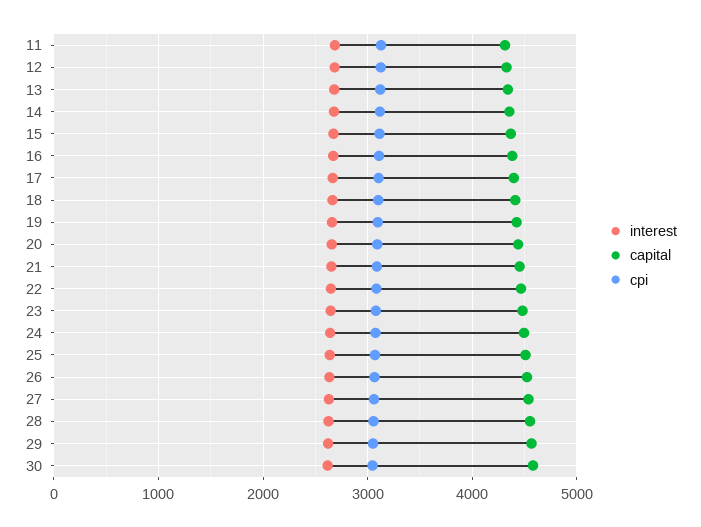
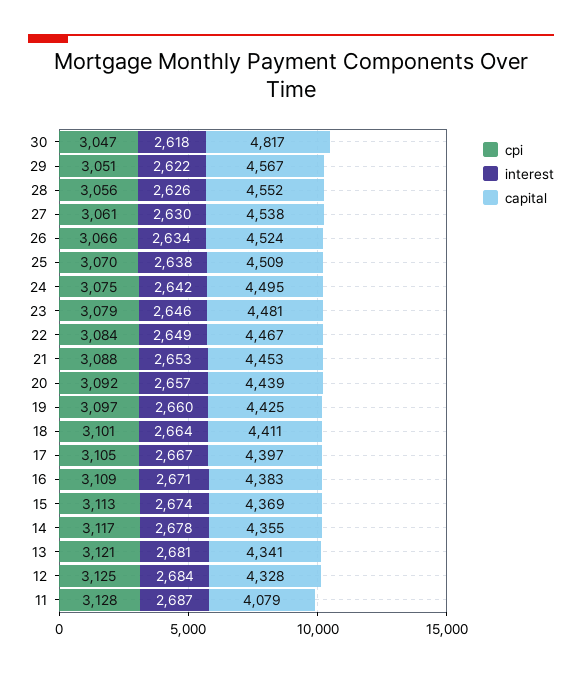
capital, 11: 4300 -> 4079
capital, 30: 4600 -> 4817

